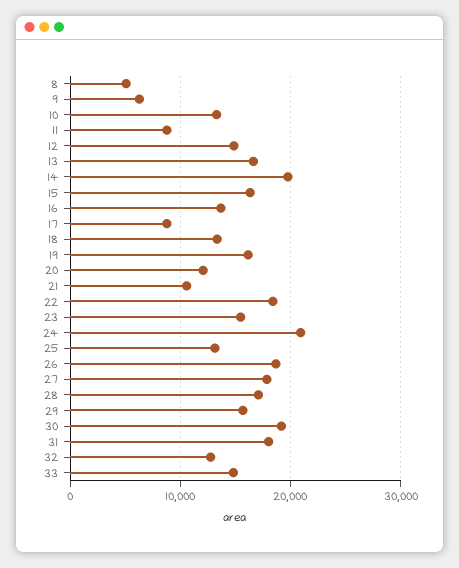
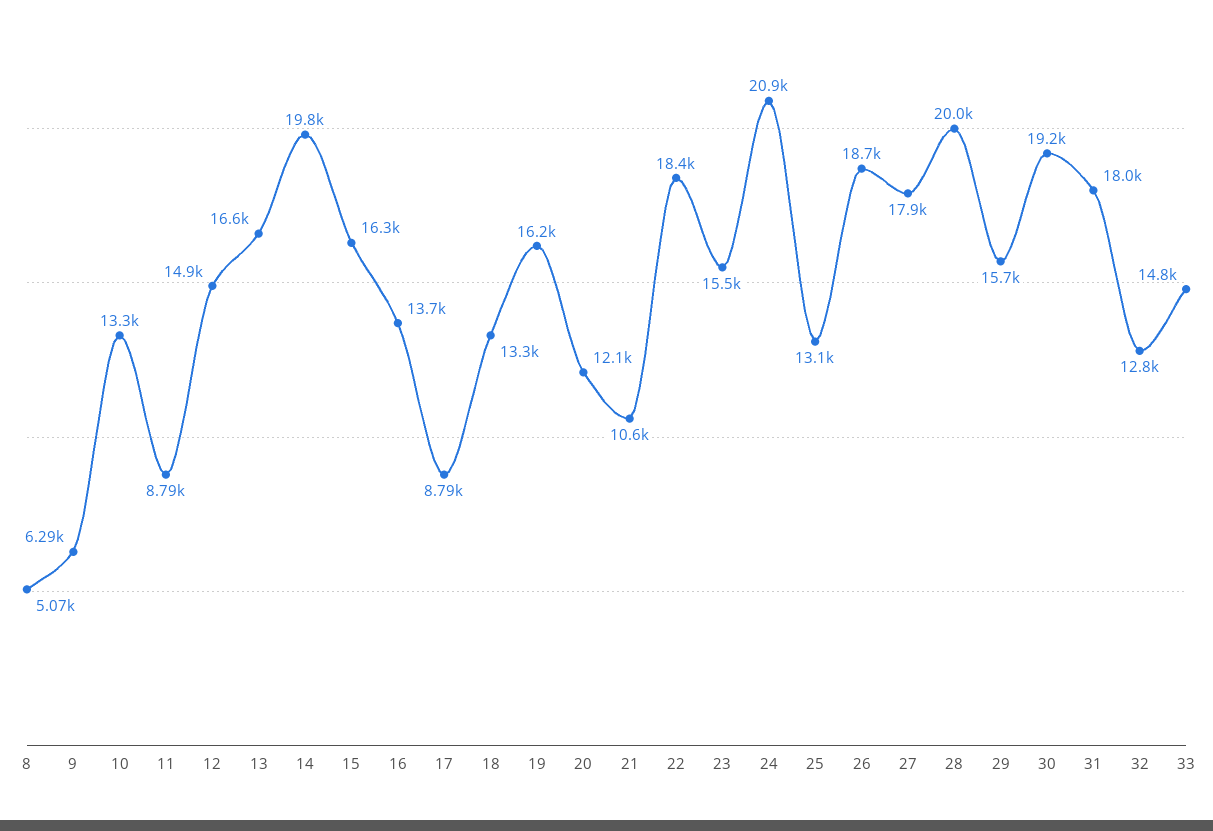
28: 17000 -> 20000

